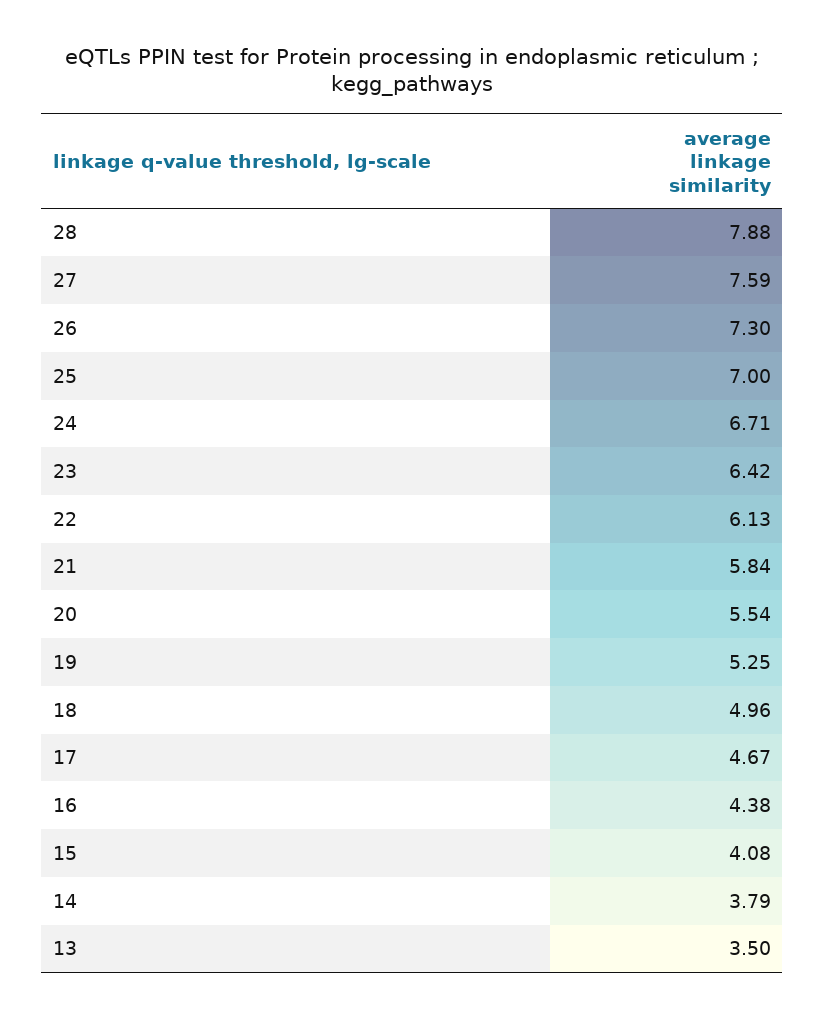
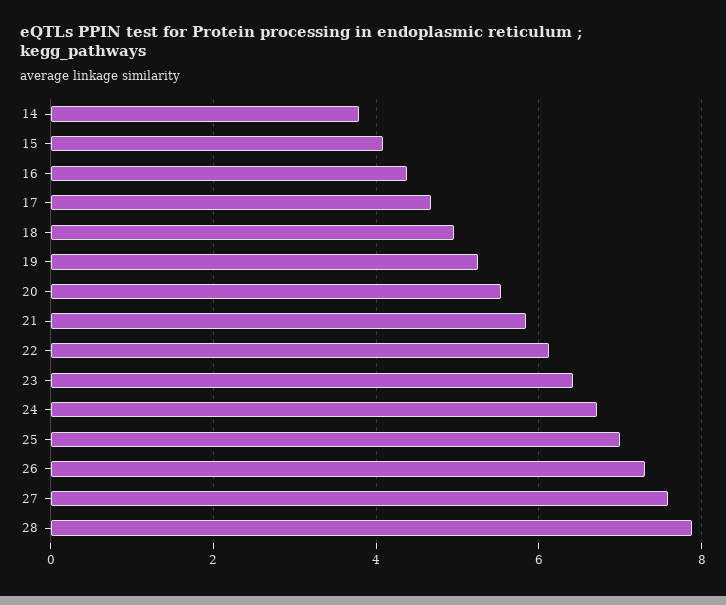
13: 3.5 -> none

